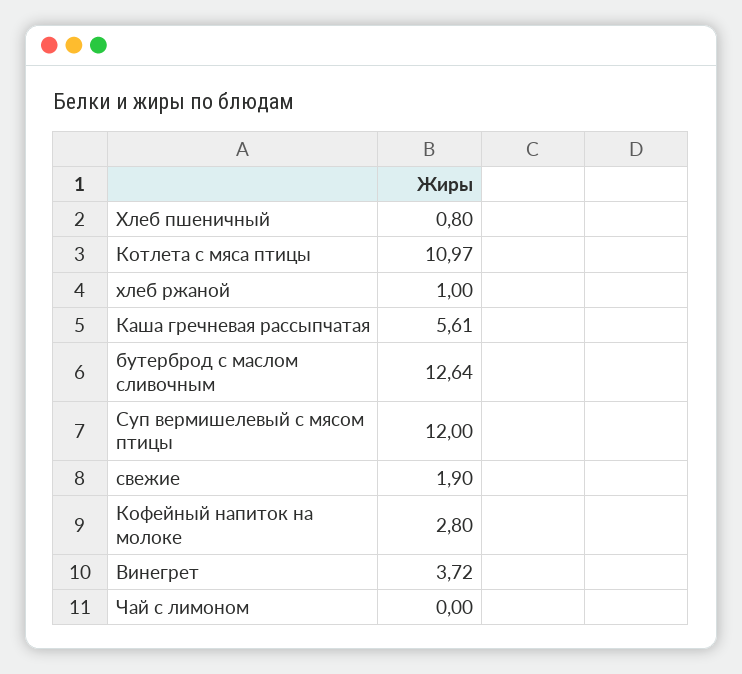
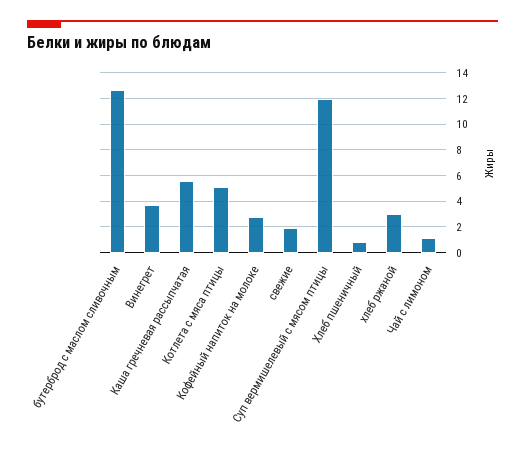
Котлета с мяса птицы: 10.97 -> 5
хлеб ржаной: 1 -> 3
Чай с лимоном: 0 -> 1

